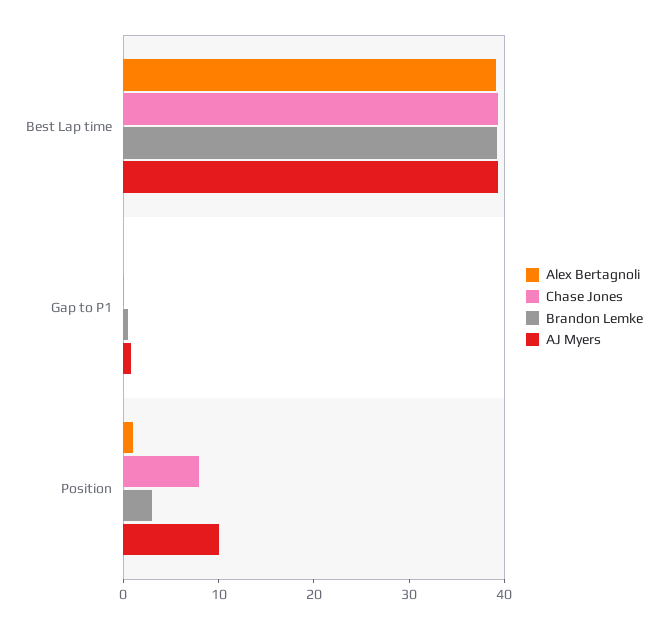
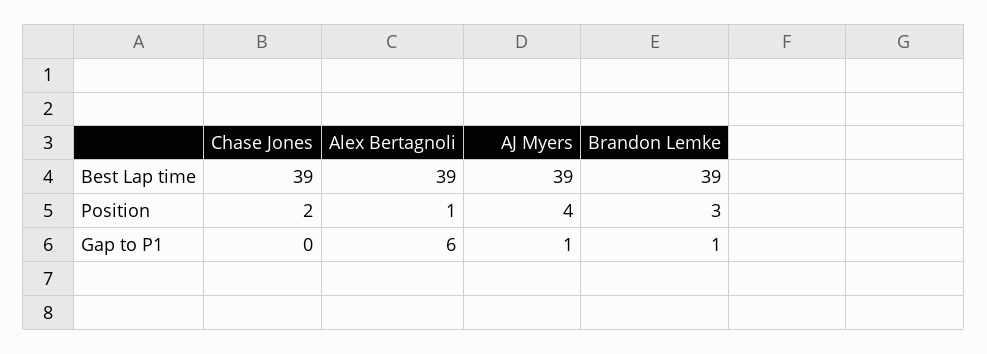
Alex Bertagnoli, Gap to P1: 0 -> 6
Chase Jones, Position: 8 -> 2
AJ Myers, Position: 10 -> 4

